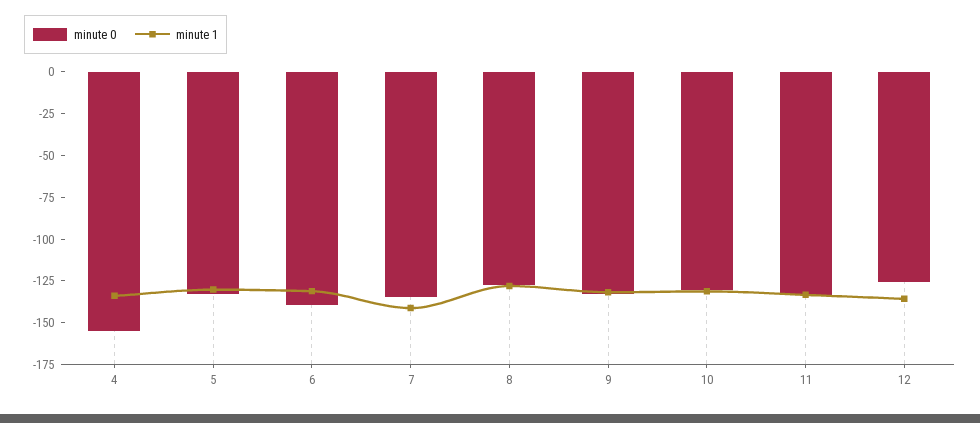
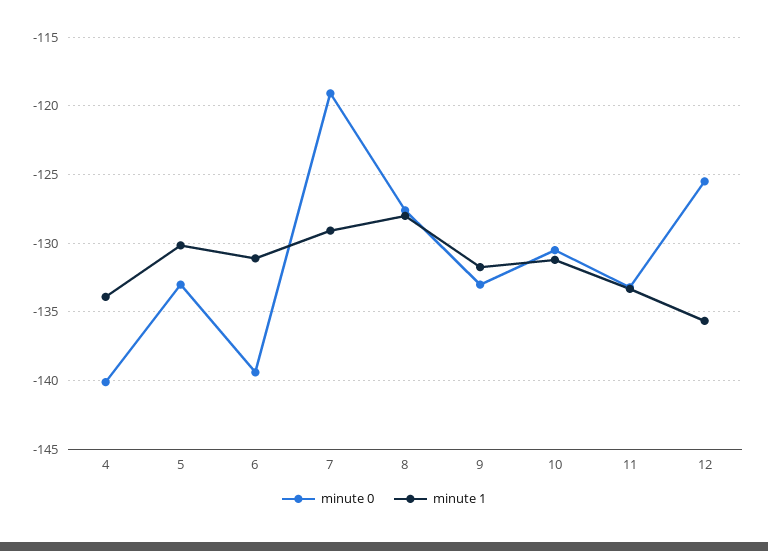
minute 0, 4: -155 -> -140
minute 0, 7: -135 -> -119
minute 1, 7: -140 -> -129

